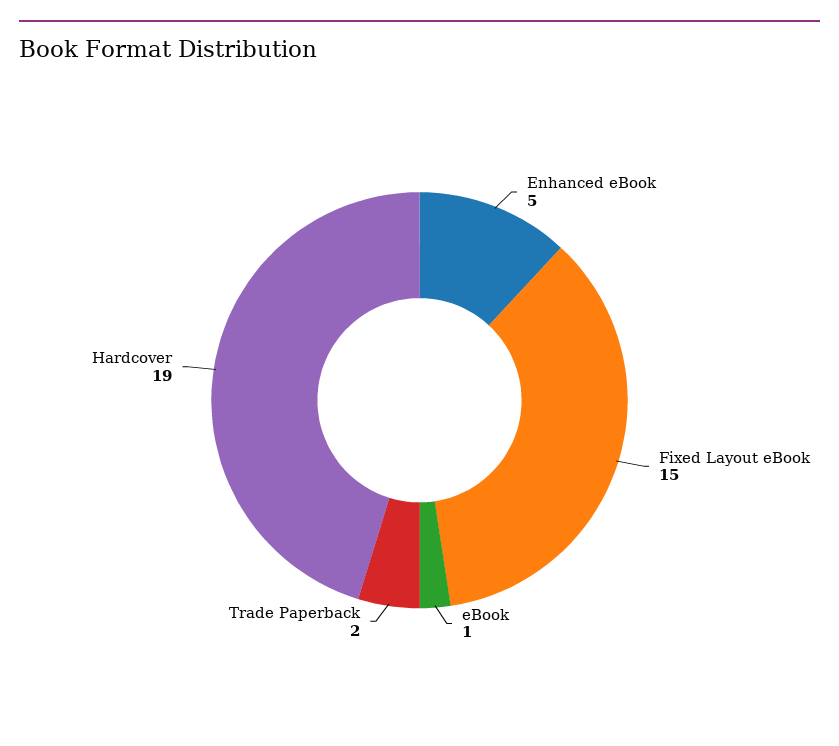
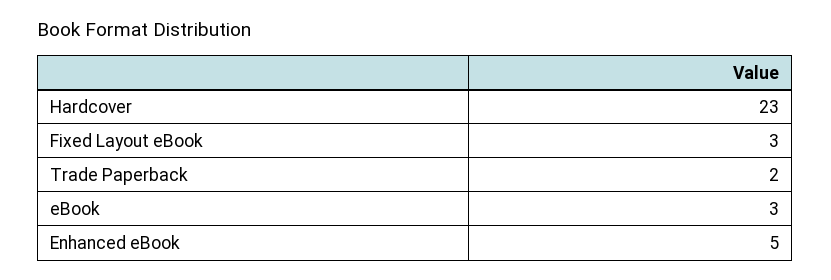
Fixed Layout eBook: 15 -> 3
eBook: 1 -> 3
Hardcover: 19 -> 23

